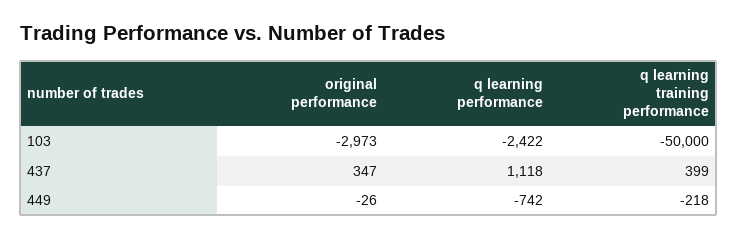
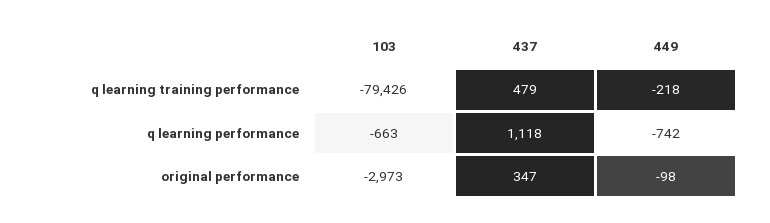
q learning performance, 103: -2422 -> -663
q learning training performance, 103: -50000 -> -79426
q learning training performance, 437: 399 -> 479
original performance, 449: -26 -> -98

